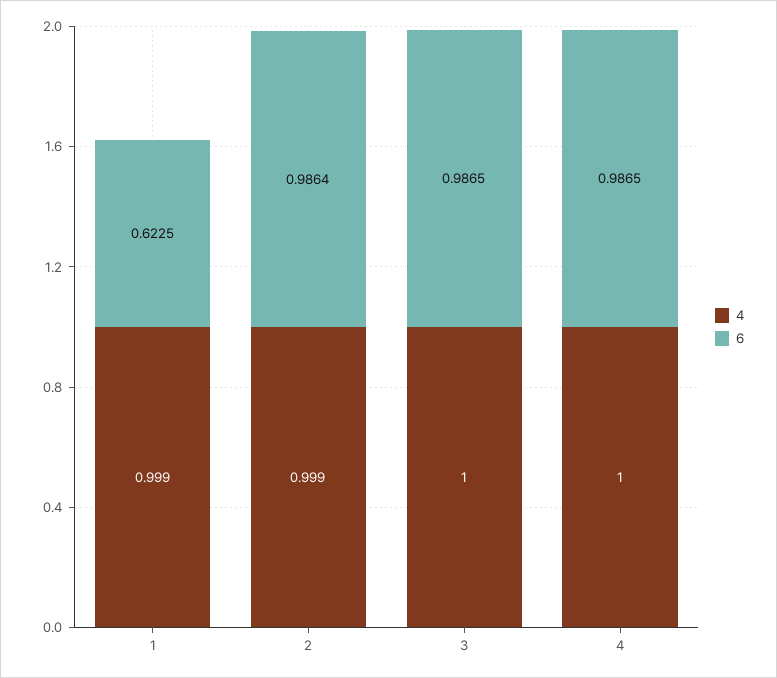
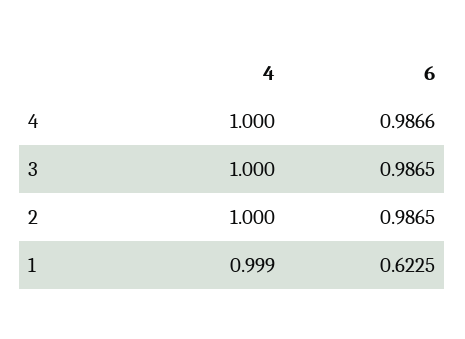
4, 2: 0.999 -> 1
6, 2: 0.9864 -> 0.9865
6, 4: 0.9865 -> 0.9866

